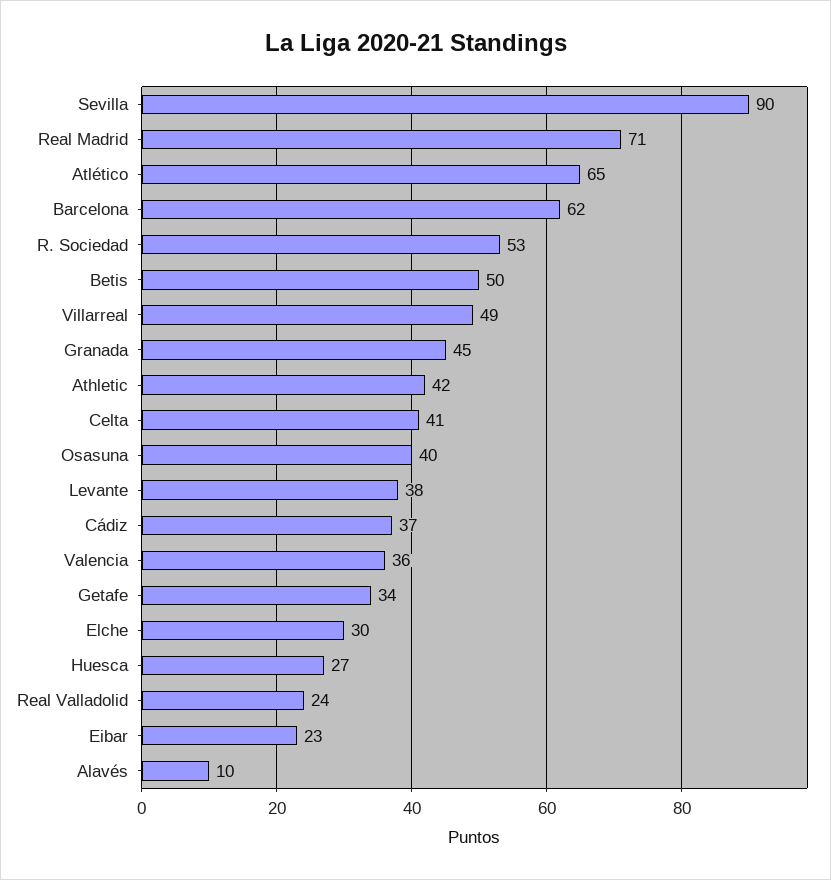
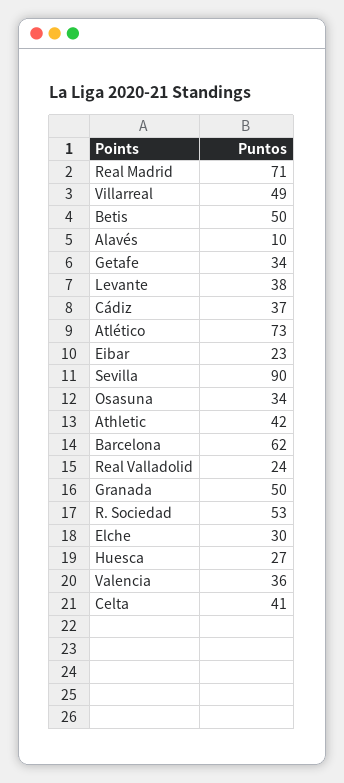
Atlético: 65 -> 73
Granada: 45 -> 50
Osasuna: 40 -> 34

